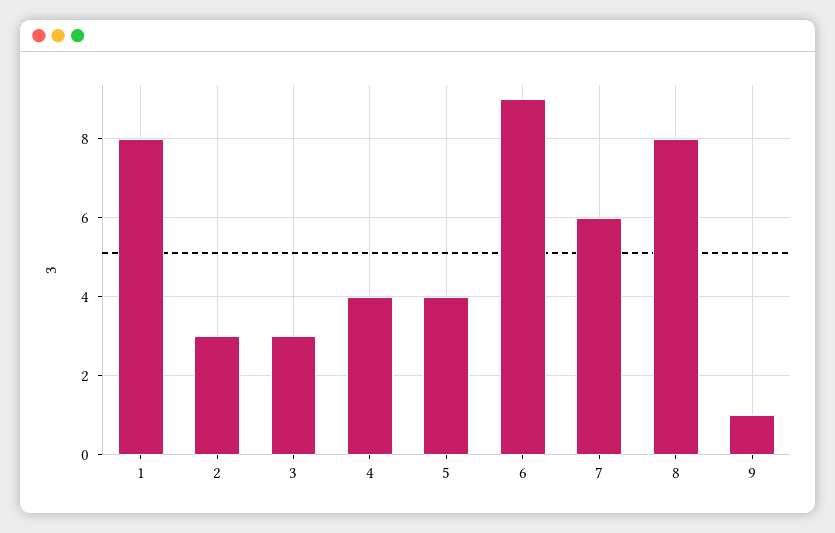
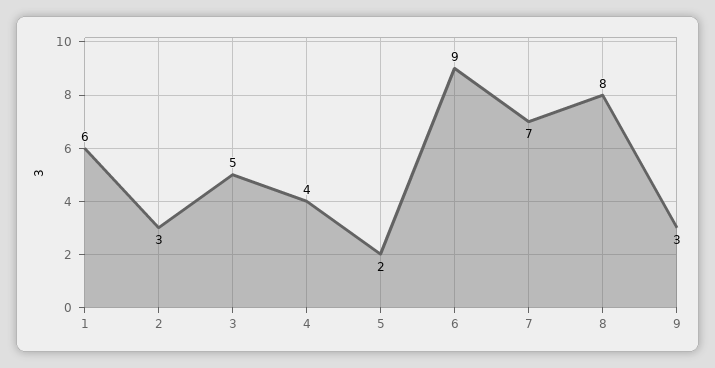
1: 8 -> 6
3: 3 -> 5
5: 4 -> 2
7: 6 -> 7
9: 1 -> 3

